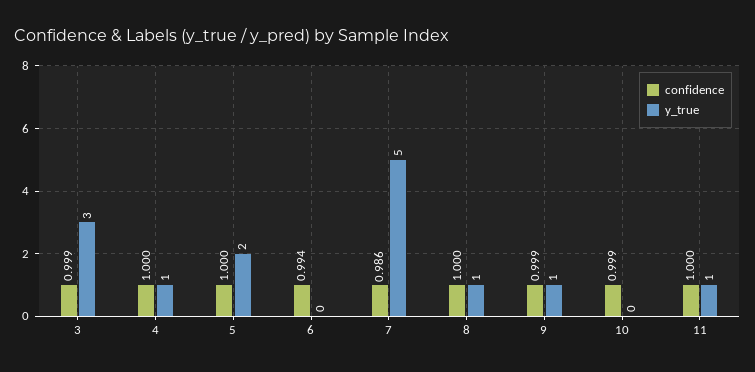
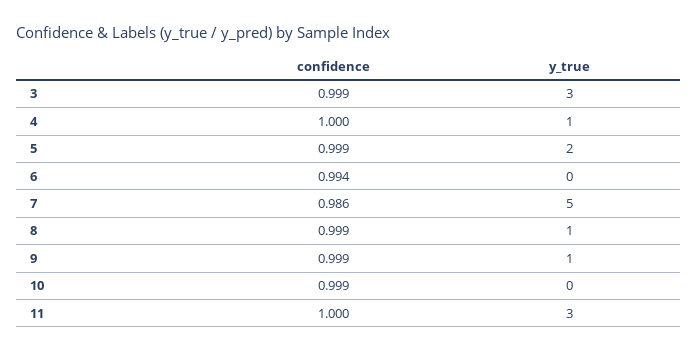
confidence, 5: 1 -> 0.999
confidence, 8: 1 -> 0.999
y_true, 11: 1 -> 3

